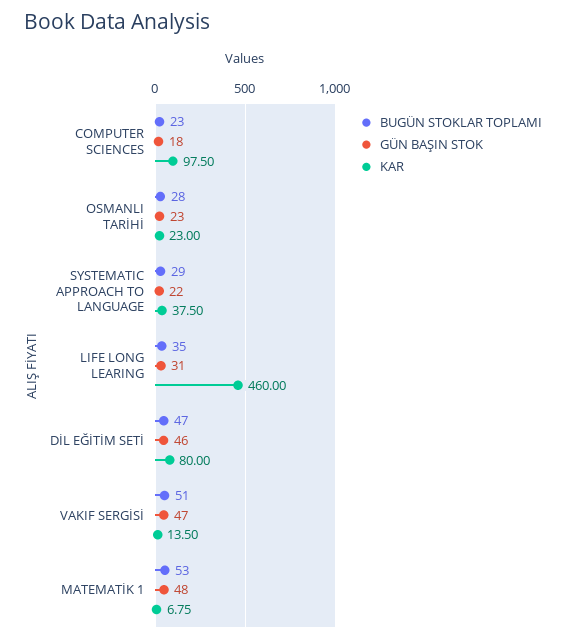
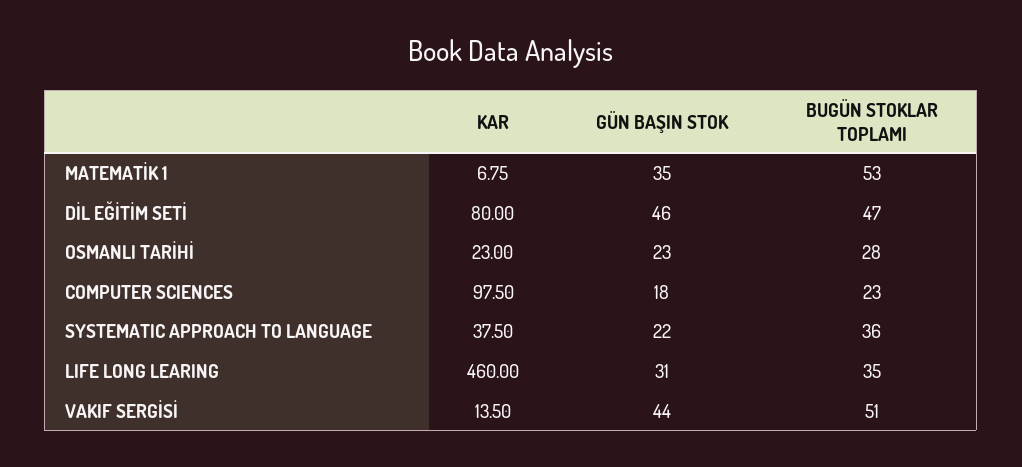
BUGÜN STOKLAR TOPLAMI, SYSTEMATIC APPROACH TO LANGUAGE: 29 -> 36
GÜN BAŞIN STOK, VAKIF SERGİSİ: 47 -> 44
GÜN BAŞIN STOK, MATEMATİK 1: 48 -> 35

